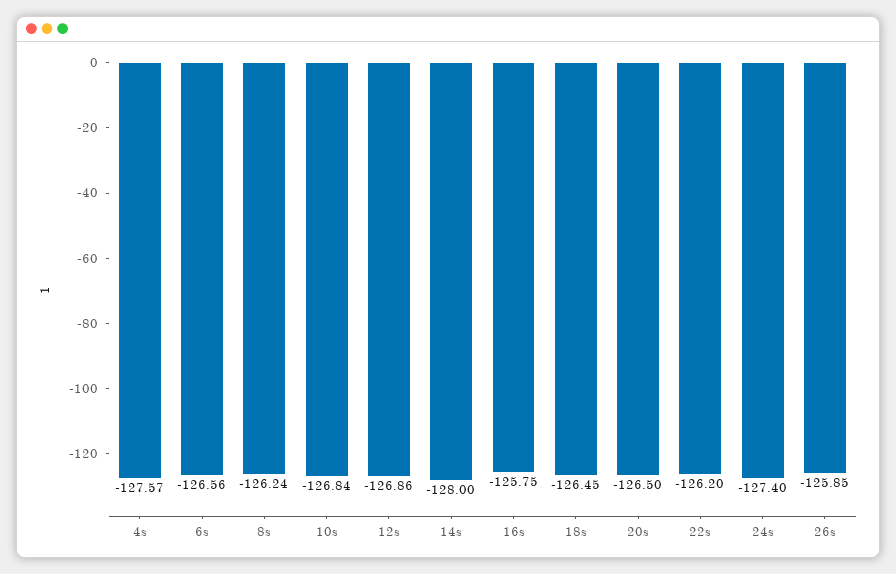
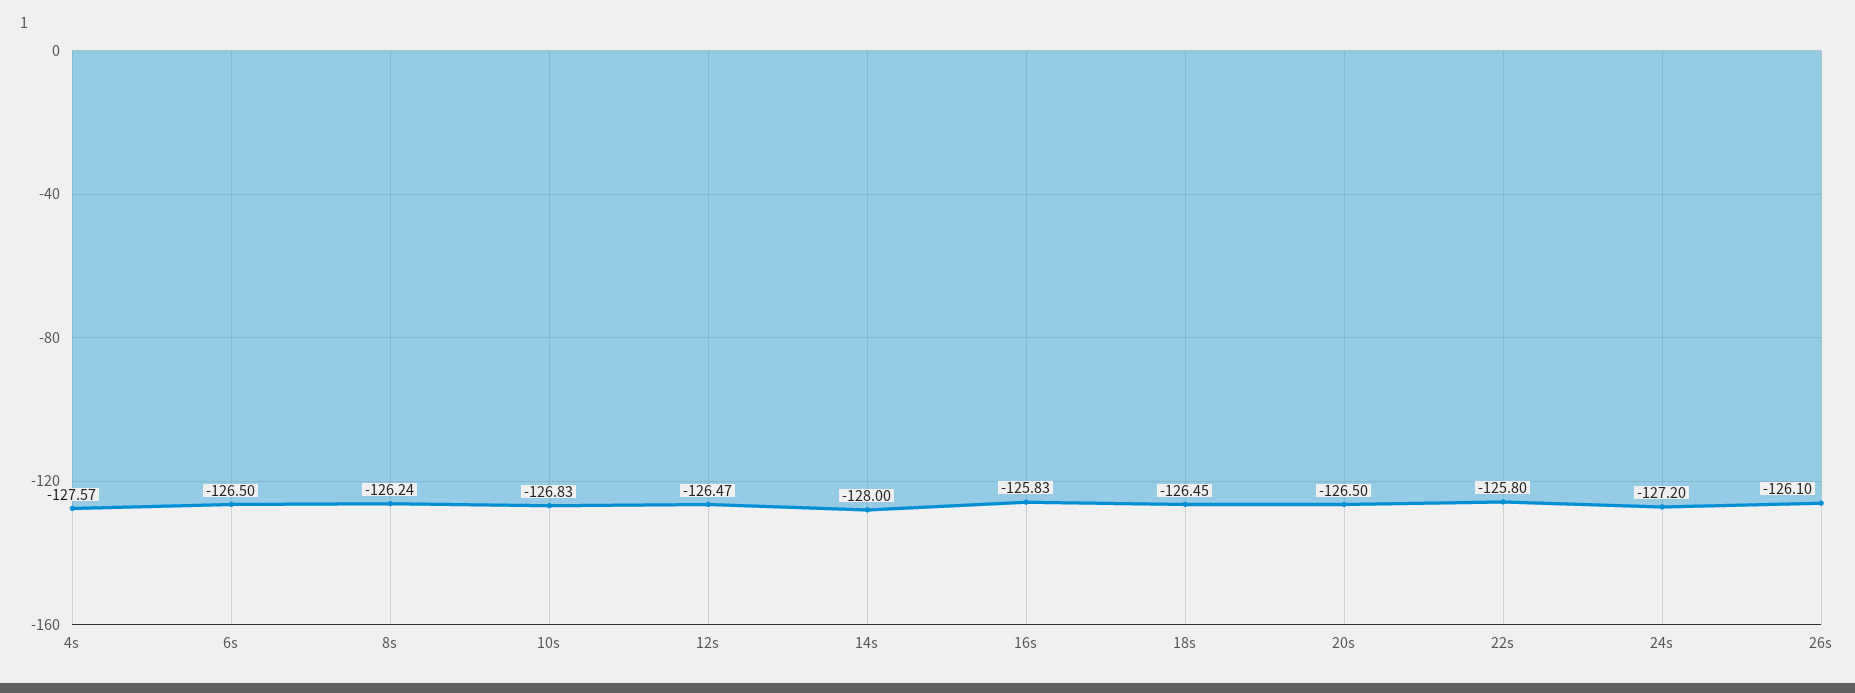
6s: -126.56 -> -126.5
10s: -126.84 -> -126.83
12s: -126.86 -> -126.47
16s: -125.75 -> -125.83
22s: -126.2 -> -125.8
24s: -127.4 -> -127.2
26s: -125.85 -> -126.1

